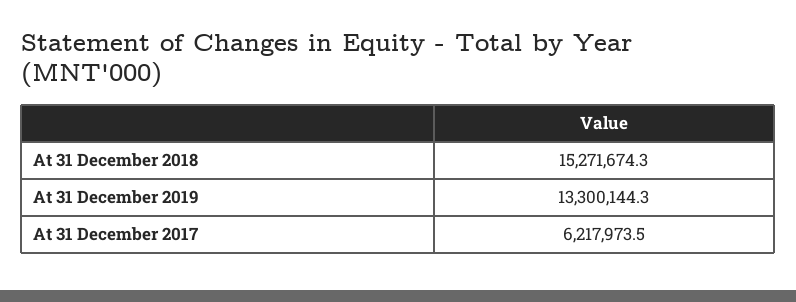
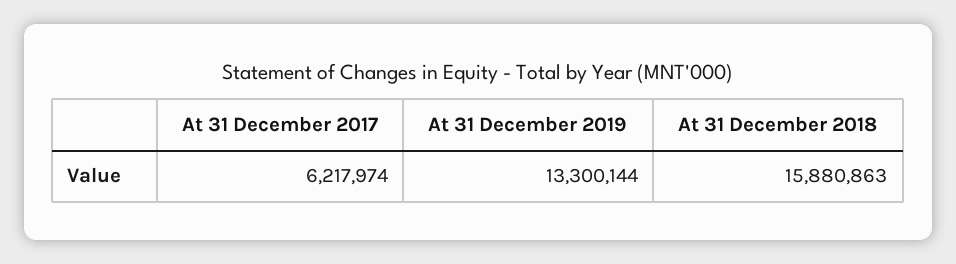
At 31 December 2018: 15271674.3 -> 15880863

